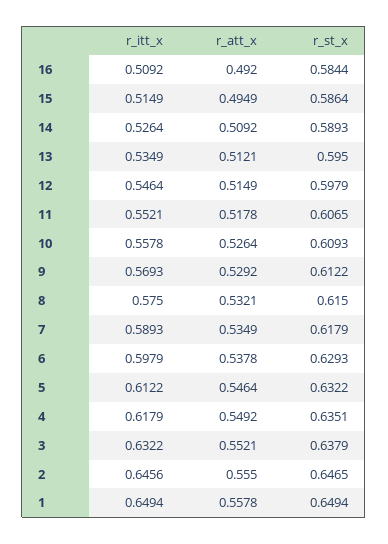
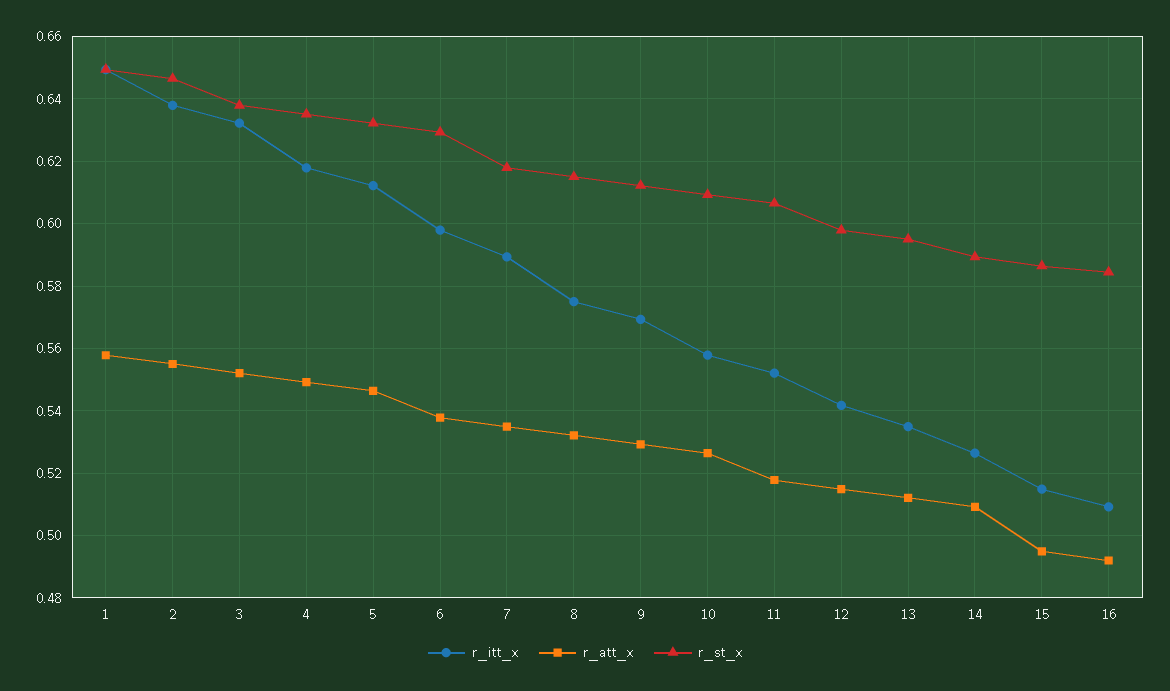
r_itt_x, 12: 0.5464 -> 0.542
r_itt_x, 2: 0.6456 -> 0.638

